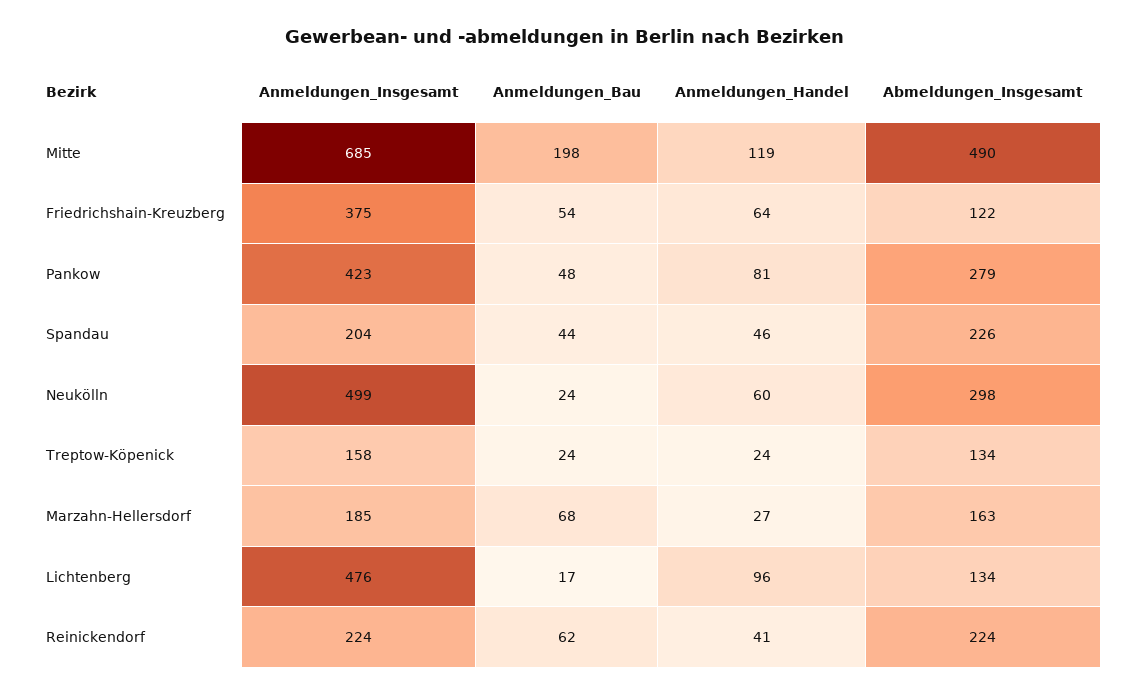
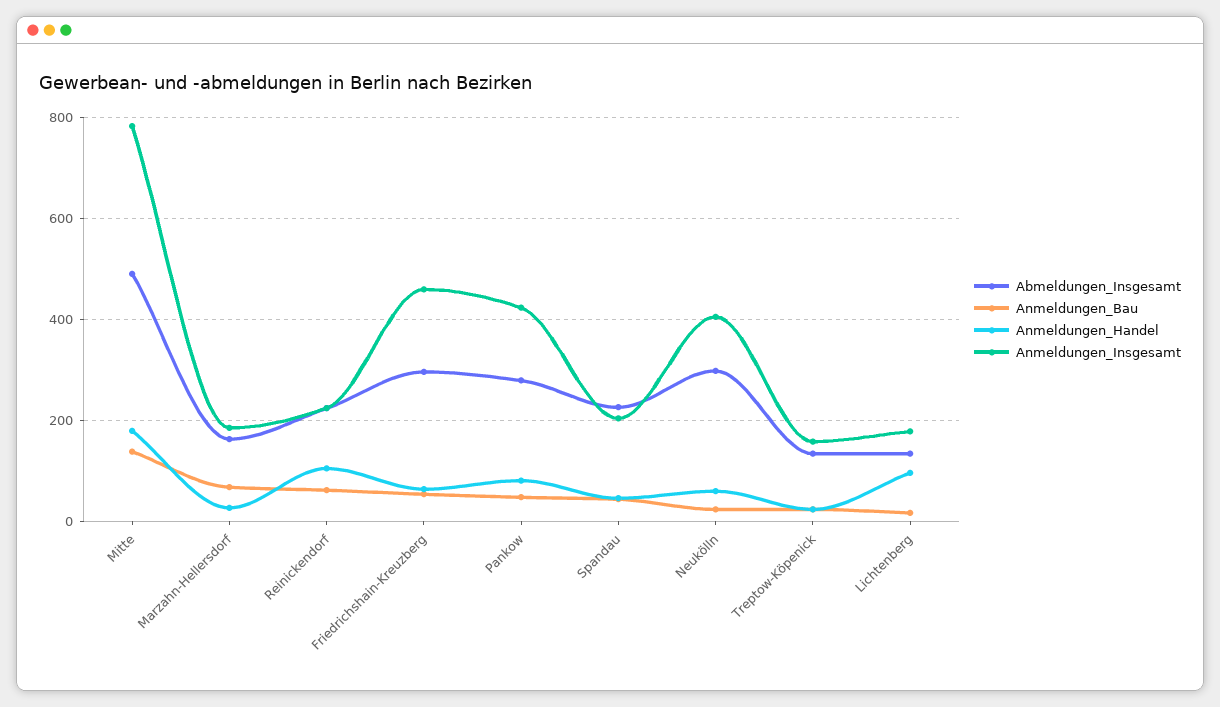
Anmeldungen_Insgesamt, Mitte: 685 -> 780
Anmeldungen_Bau, Mitte: 198 -> 140
Anmeldungen_Handel, Mitte: 119 -> 180
Anmeldungen_Insgesamt, Friedrichshain-Kreuzberg: 375 -> 460
Abmeldungen_Insgesamt, Friedrichshain-Kreuzberg: 122 -> 300
Anmeldungen_Insgesamt, Neukölln: 499 -> 400
Anmeldungen_Insgesamt, Lichtenberg: 476 -> 180
Anmeldungen_Handel, Reinickendorf: 41 -> 100

